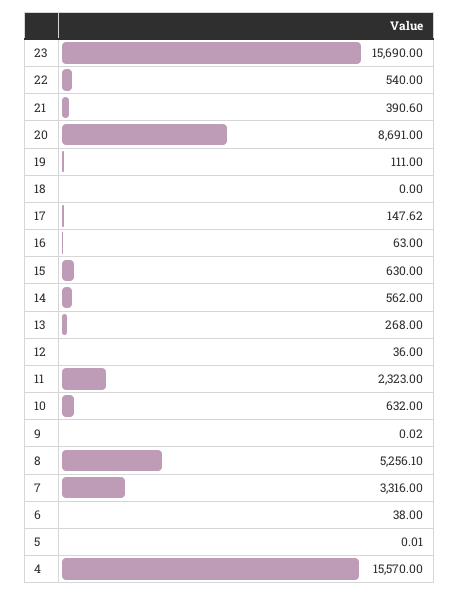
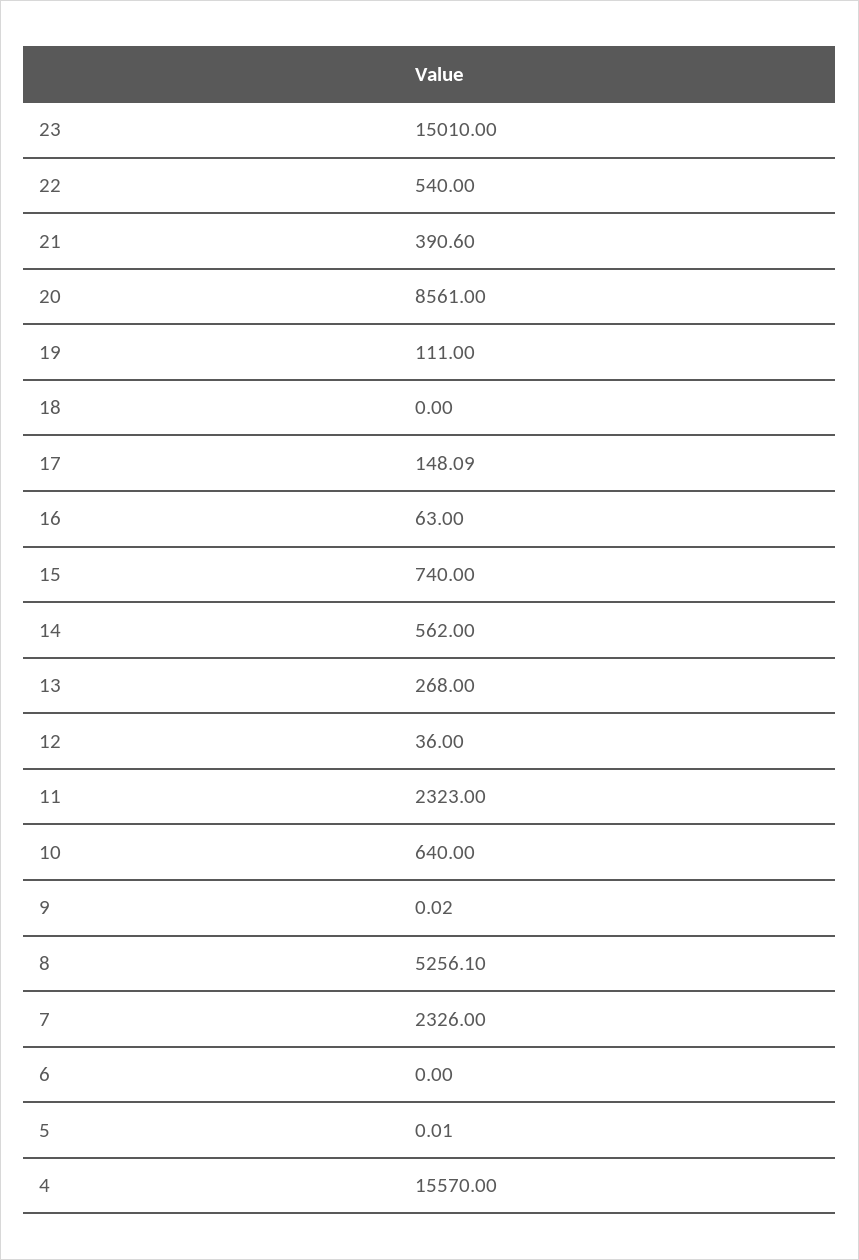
23: 15690 -> 15010
20: 8691 -> 8561
17: 147.62 -> 148.09
15: 630 -> 740
10: 632 -> 640
7: 3316 -> 2326
6: 38 -> 0

